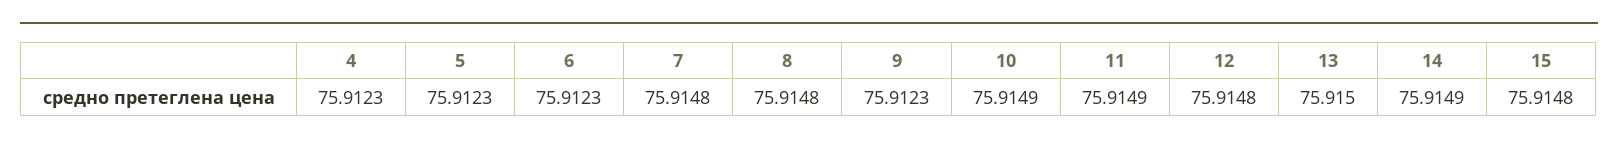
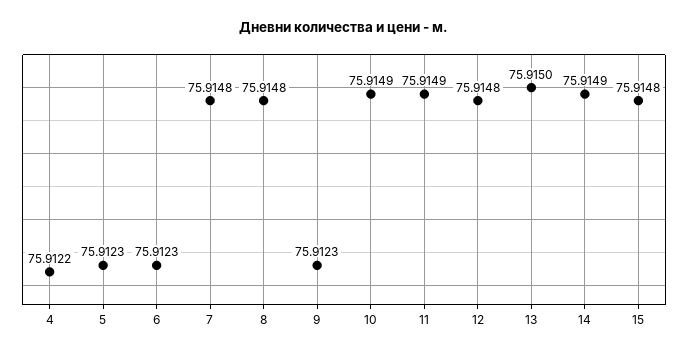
4: 75.9123 -> 75.9122

